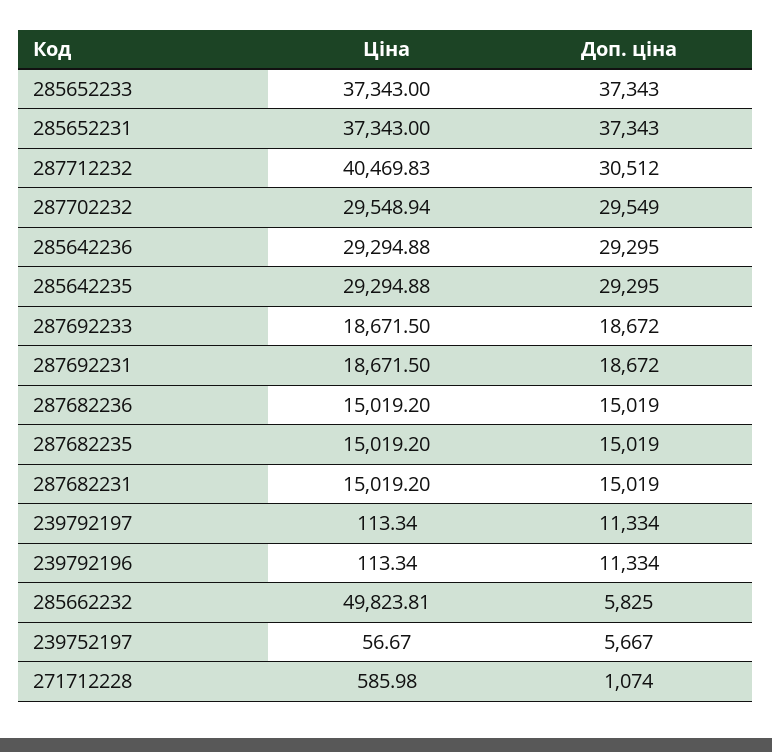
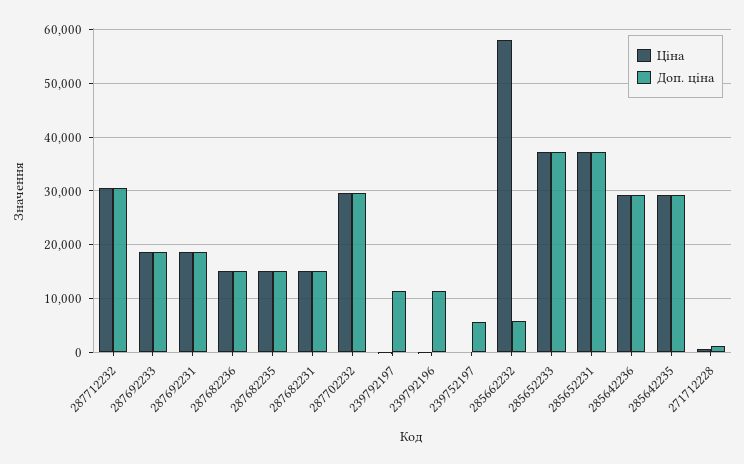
Ціна, 287712232: 40469.83 -> 30000
Ціна, 285662232: 49823.81 -> 58000

